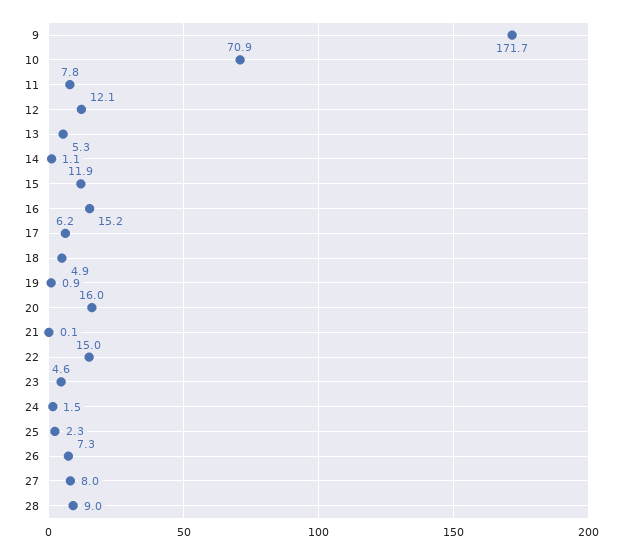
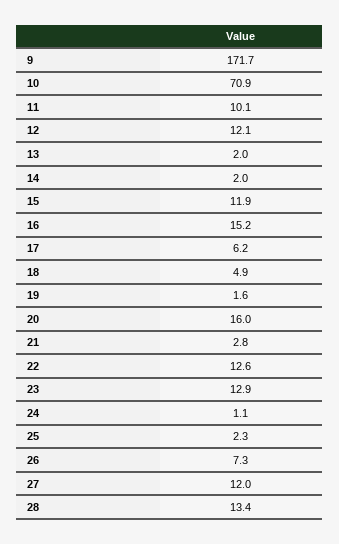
11: 7.8 -> 10.1
13: 5.3 -> 2
14: 1.1 -> 2
19: 0.9 -> 1.6
21: 0.1 -> 2.8
22: 15 -> 12.6
23: 4.6 -> 12.9
24: 1.5 -> 1.1
27: 8 -> 12
28: 9 -> 13.4

